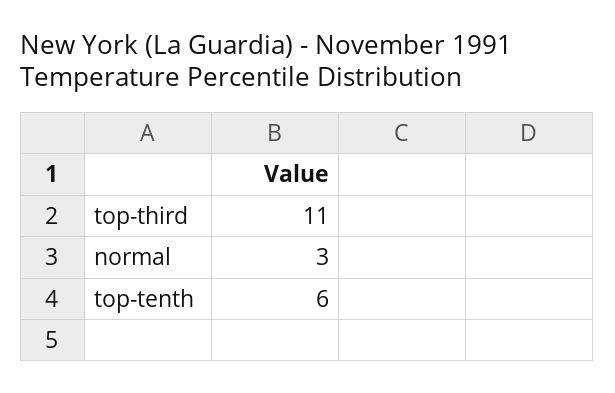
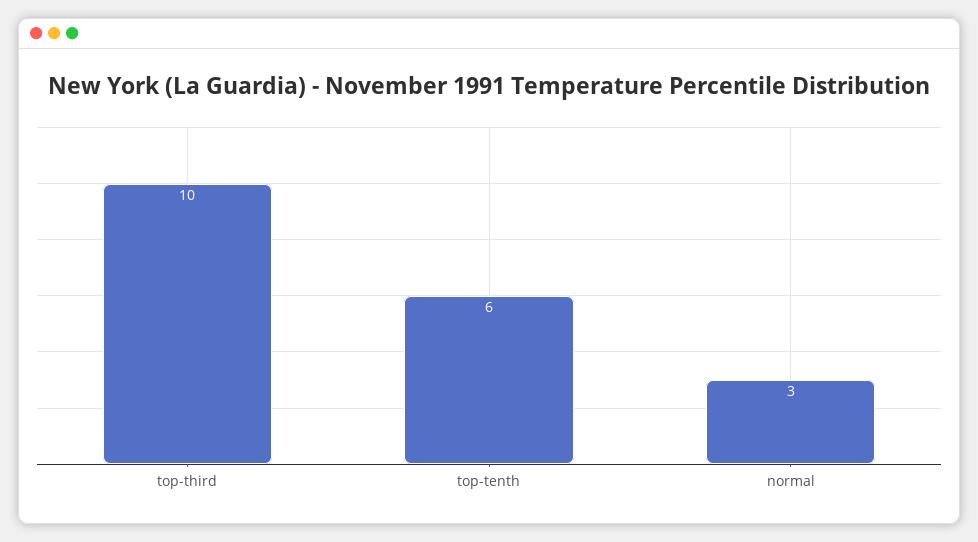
top-third: 11 -> 10

